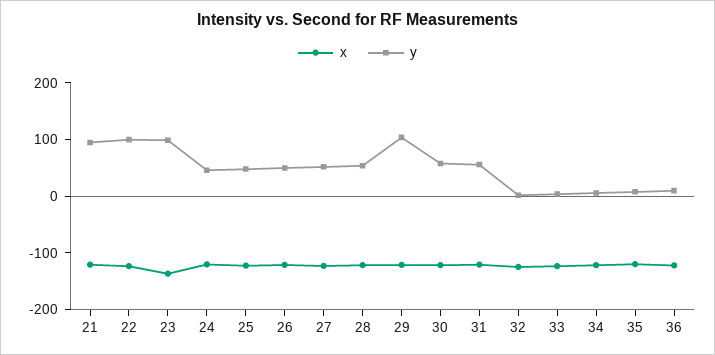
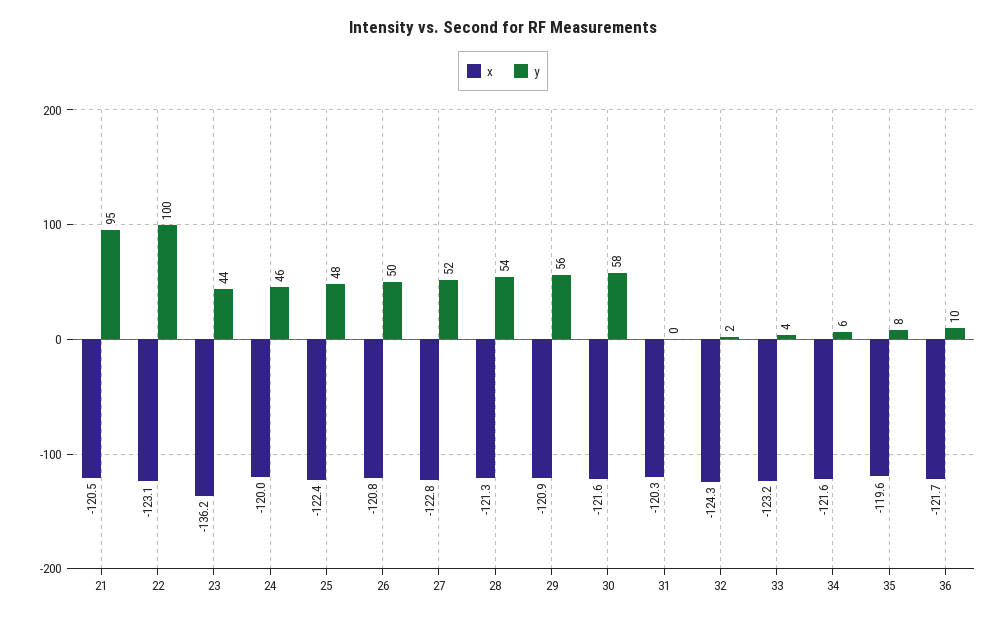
y, 23: 100 -> 44
y, 29: 100 -> 56
y, 31: 60 -> 0

